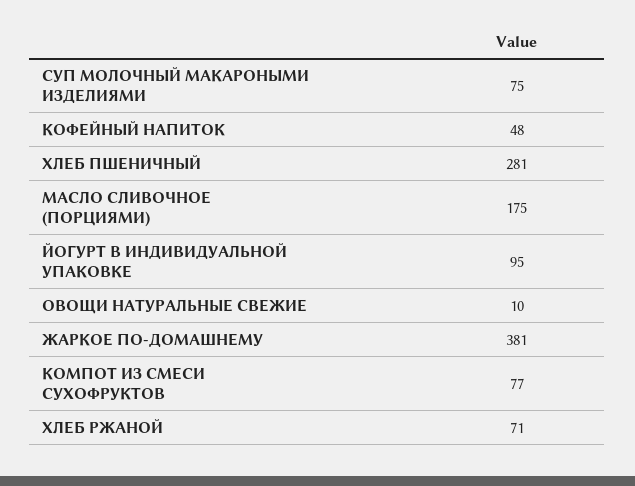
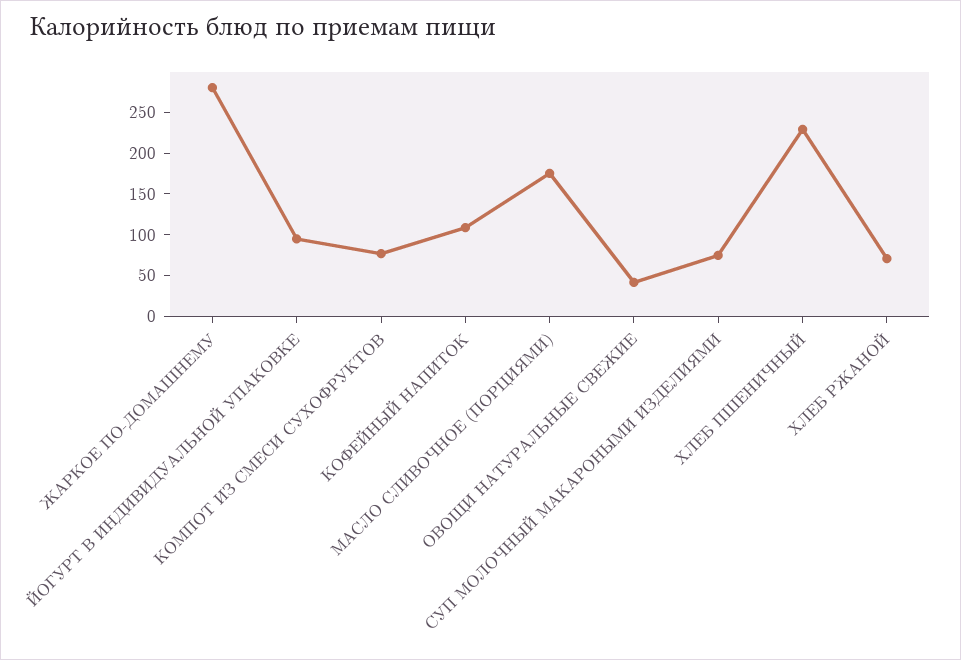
КОФЕЙНЫЙ НАПИТОК: 48 -> 110
ХЛЕБ ПШЕНИЧНЫЙ: 281 -> 230
ОВОЩИ НАТУРАЛЬНЫЕ СВЕЖИЕ: 10 -> 40
ЖАРКОЕ ПО-ДОМАШНЕМУ: 381 -> 280

